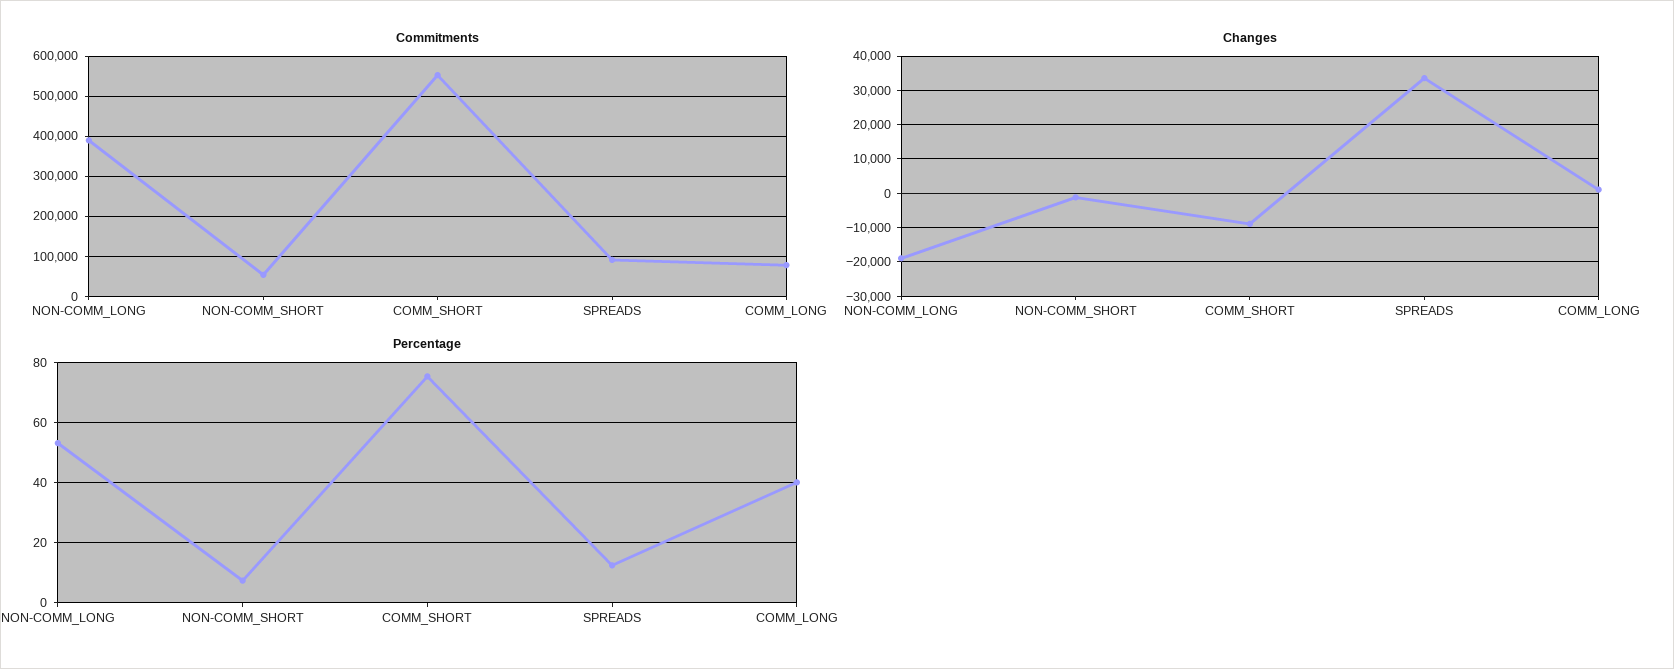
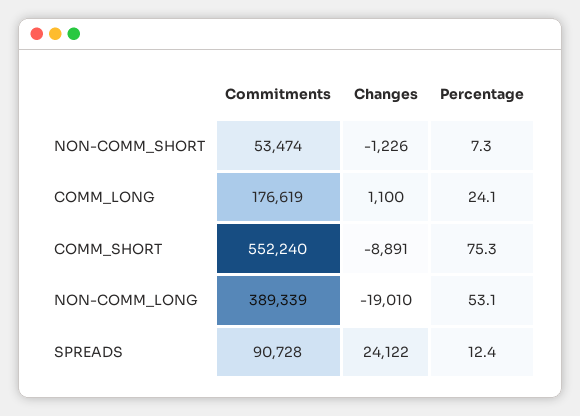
Commitments, COMM_LONG: 80000 -> 176619
Changes, SPREADS: 34000 -> 24122
Percentage, COMM_LONG: 40 -> 24.1

